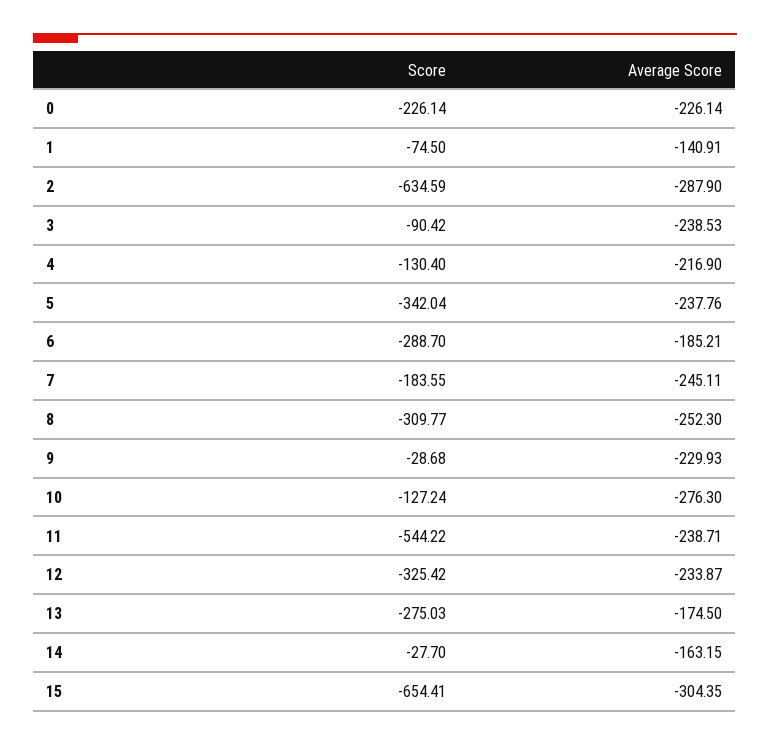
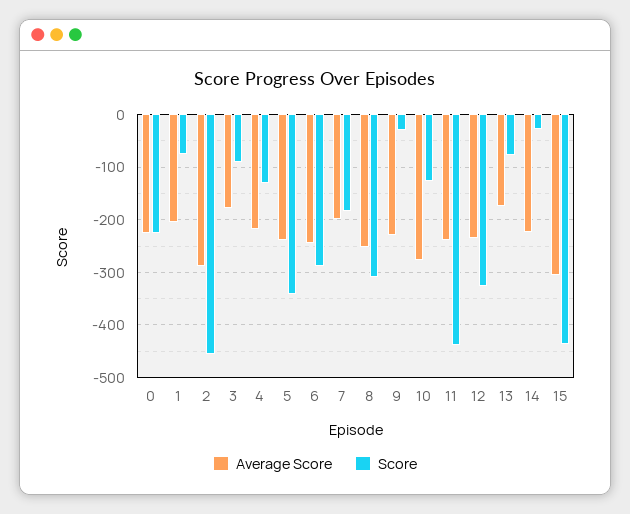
Average Score, 1: -140.91 -> -200
Score, 2: -634.59 -> -460
Average Score, 3: -238.53 -> -180
Average Score, 6: -185.21 -> -240
Average Score, 7: -245.11 -> -200
Score, 11: -544.22 -> -440
Score, 13: -275.03 -> -80
Average Score, 14: -163.15 -> -220
Score, 15: -654.41 -> -440

